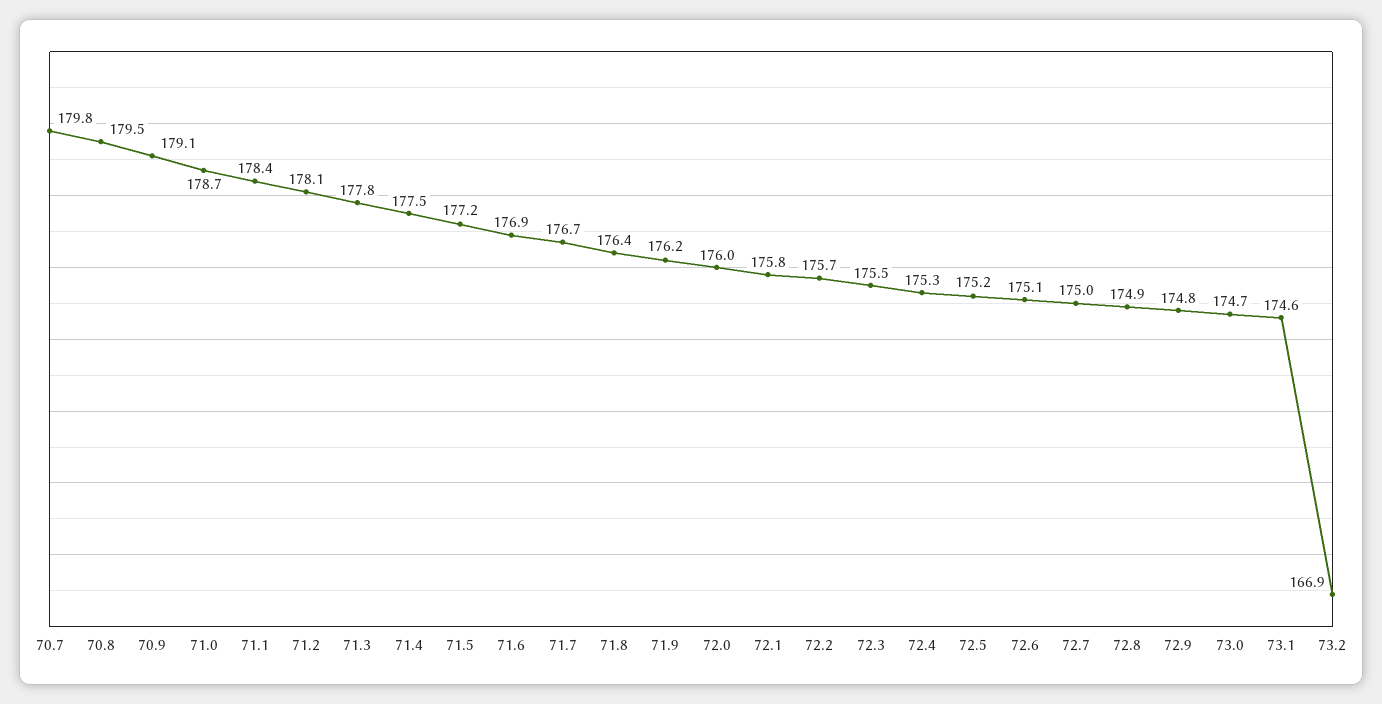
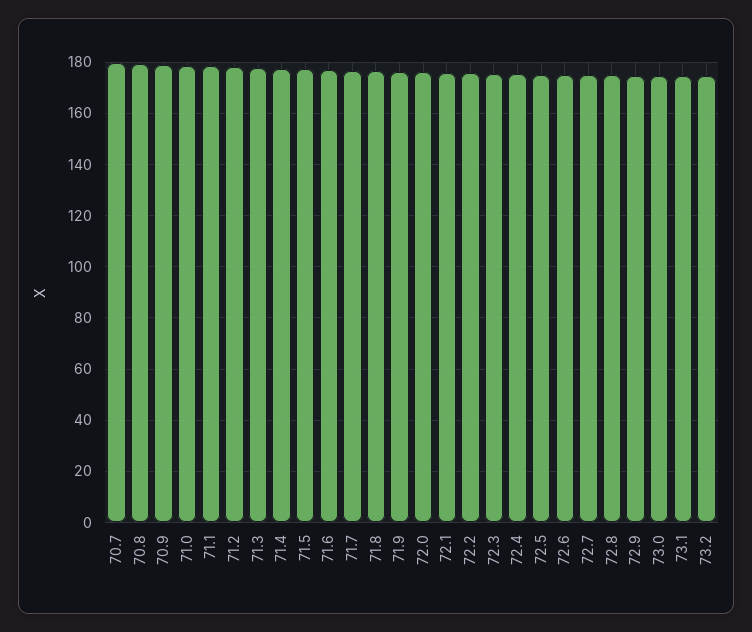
73.2: 166.9 -> 175

